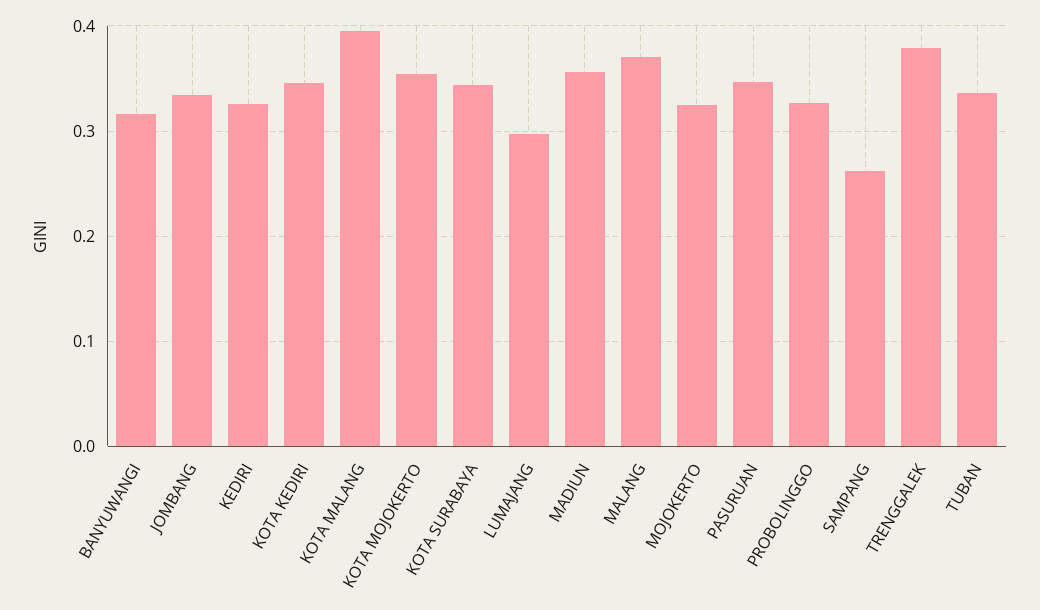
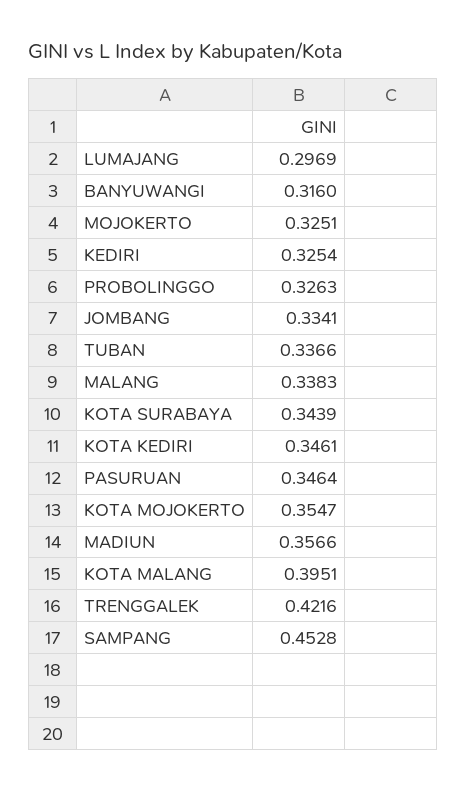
MALANG: 0.37 -> 0.3383
SAMPANG: 0.26 -> 0.4528
TRENGGALEK: 0.38 -> 0.4216

